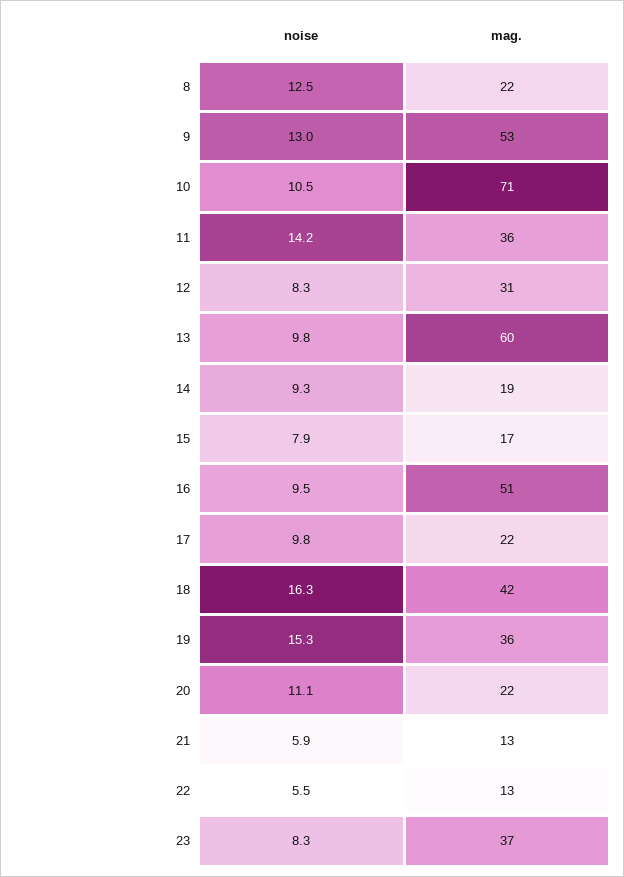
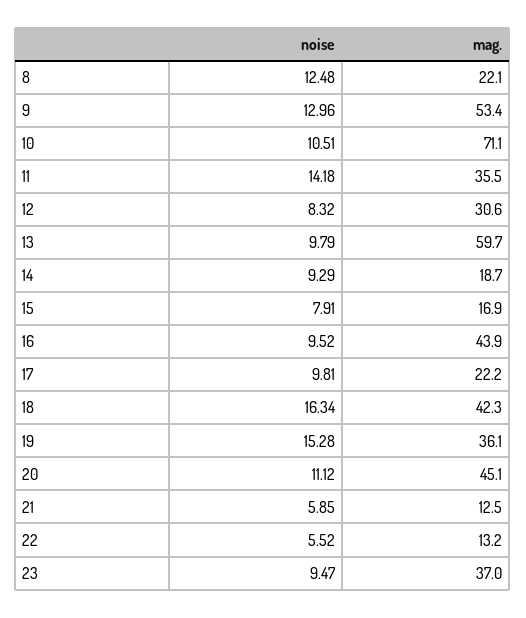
mag., 16: 51 -> 43.9
mag., 20: 22 -> 45.1
noise, 23: 8.3 -> 9.47

